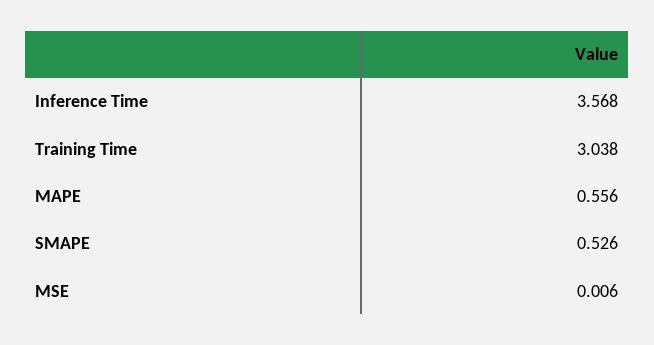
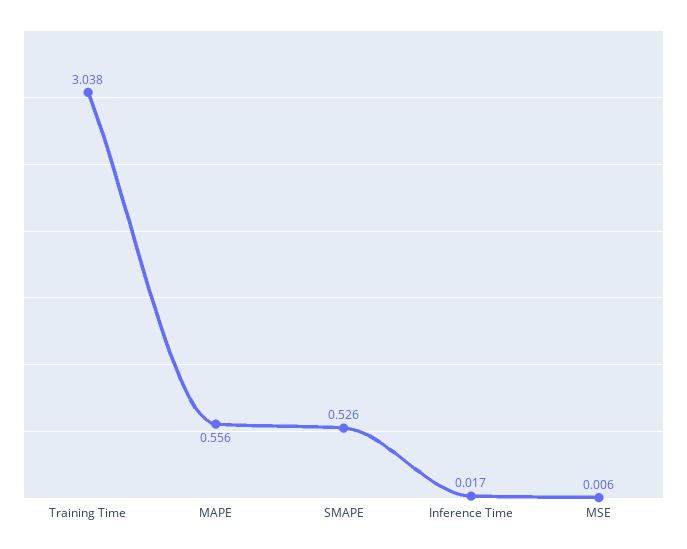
Inference Time: 3.568 -> 0.017

